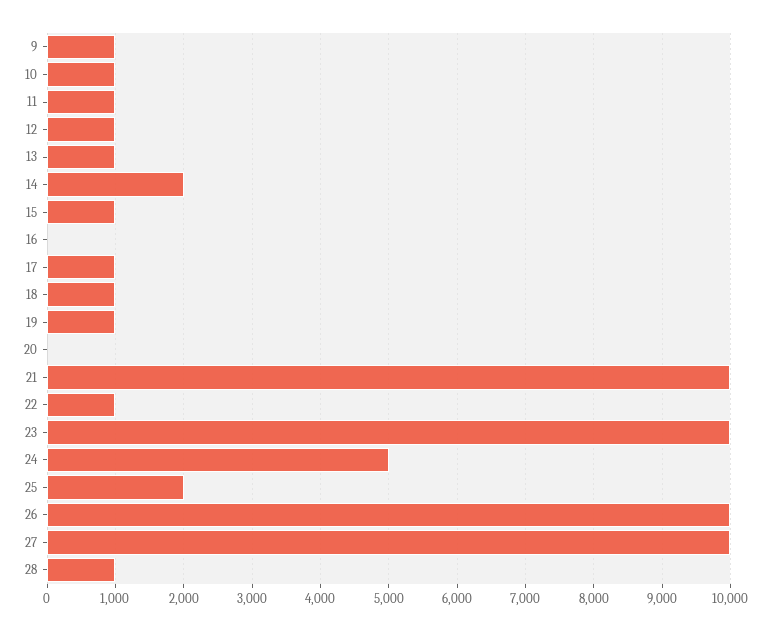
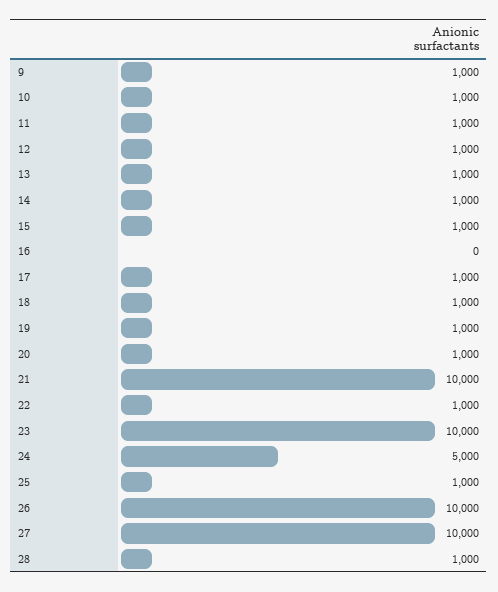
14: 2000 -> 1000
20: 0 -> 1000
25: 2000 -> 1000

